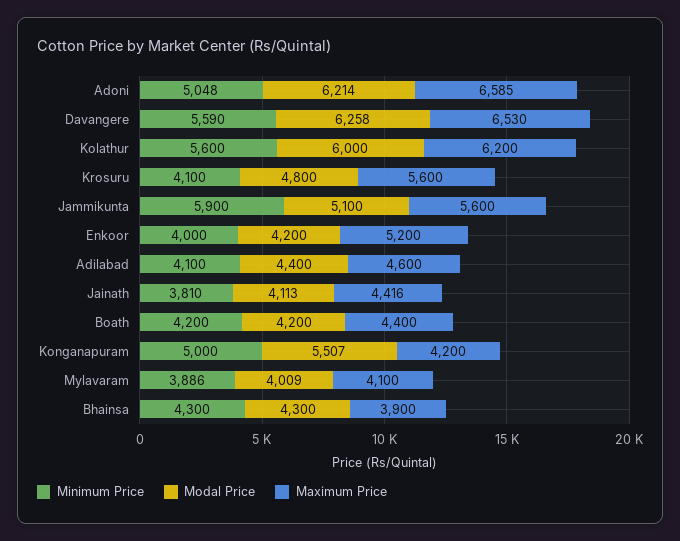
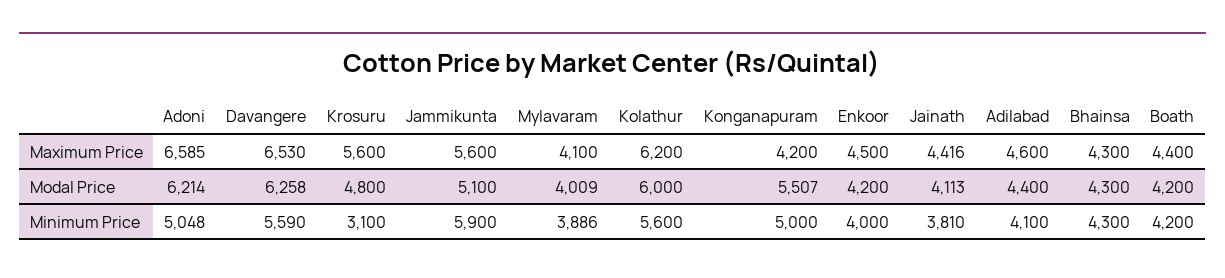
Minimum Price, Krosuru: 4100 -> 3100
Maximum Price, Enkoor: 5200 -> 4500
Maximum Price, Bhainsa: 3900 -> 4300

